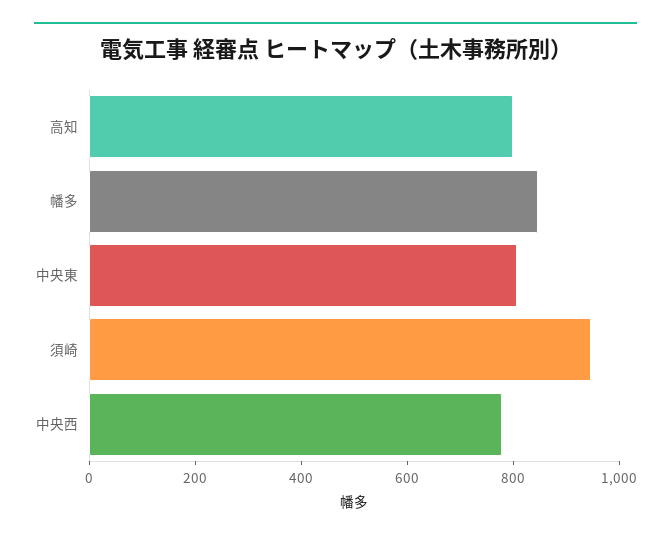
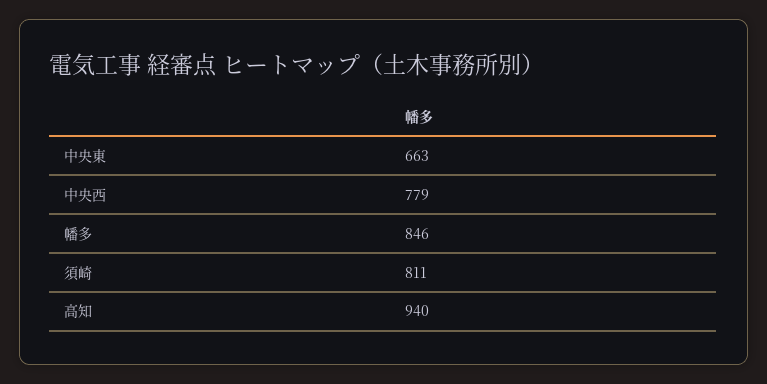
高知: 800 -> 940
中央東: 800 -> 663
須崎: 950 -> 811

